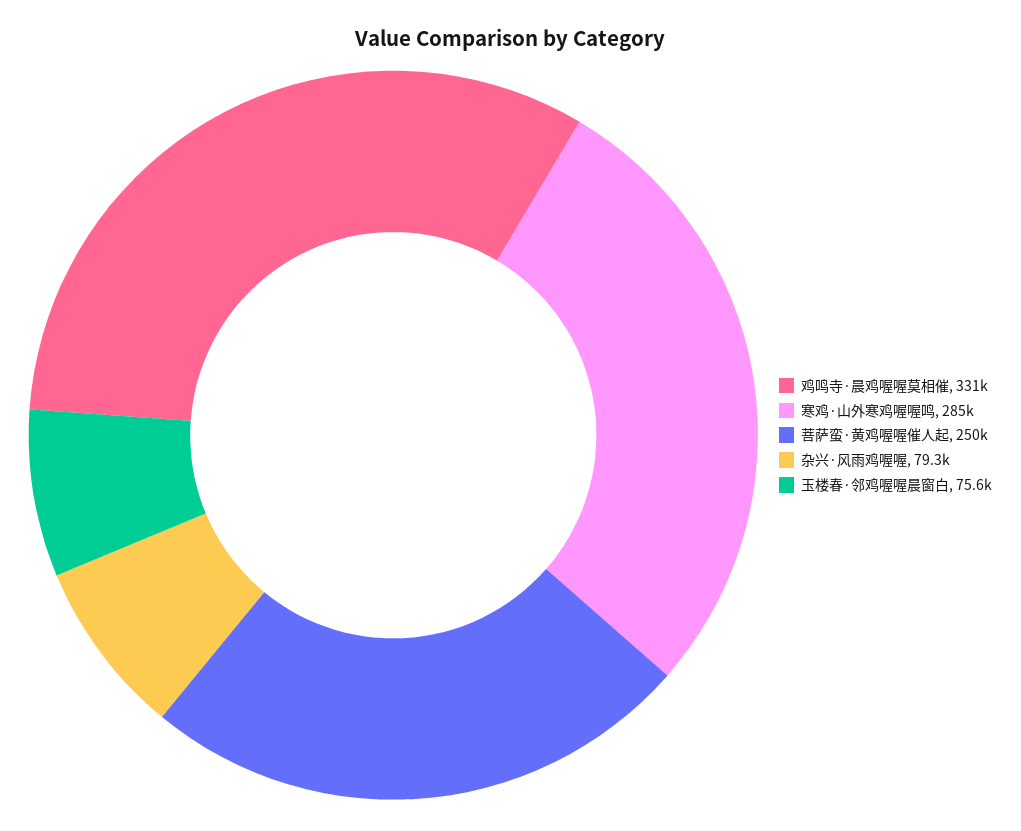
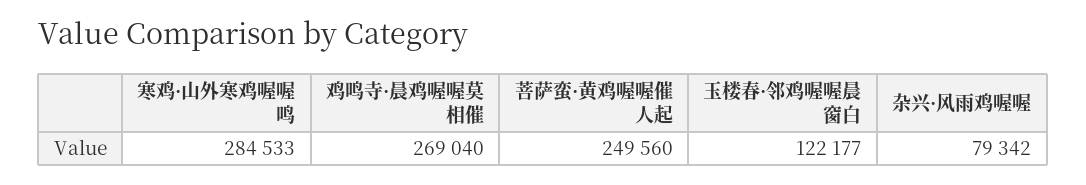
鸡鸣寺·晨鸡喔喔莫相催: 331000 -> 269040
玉楼春·邻鸡喔喔晨窗白: 75600 -> 122177

